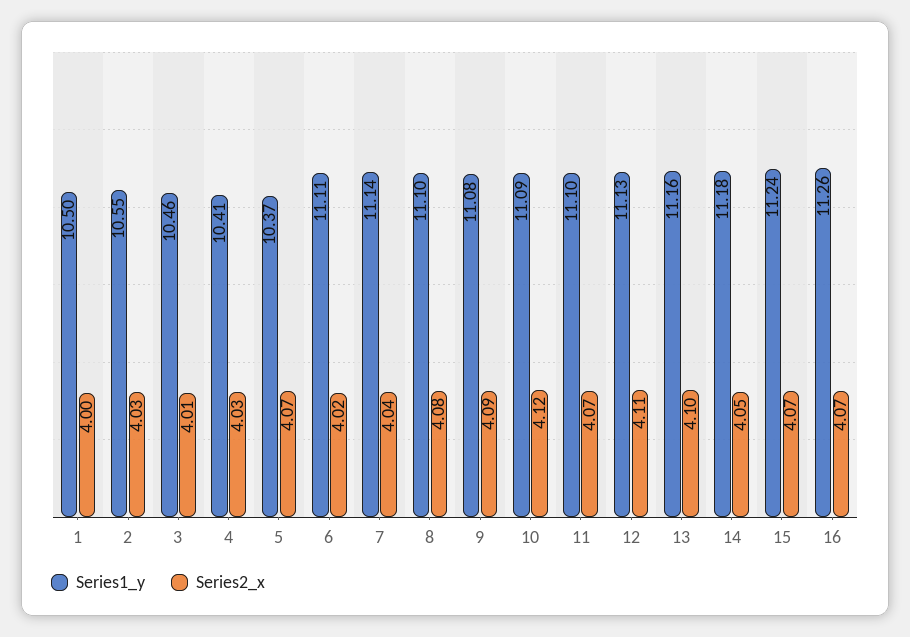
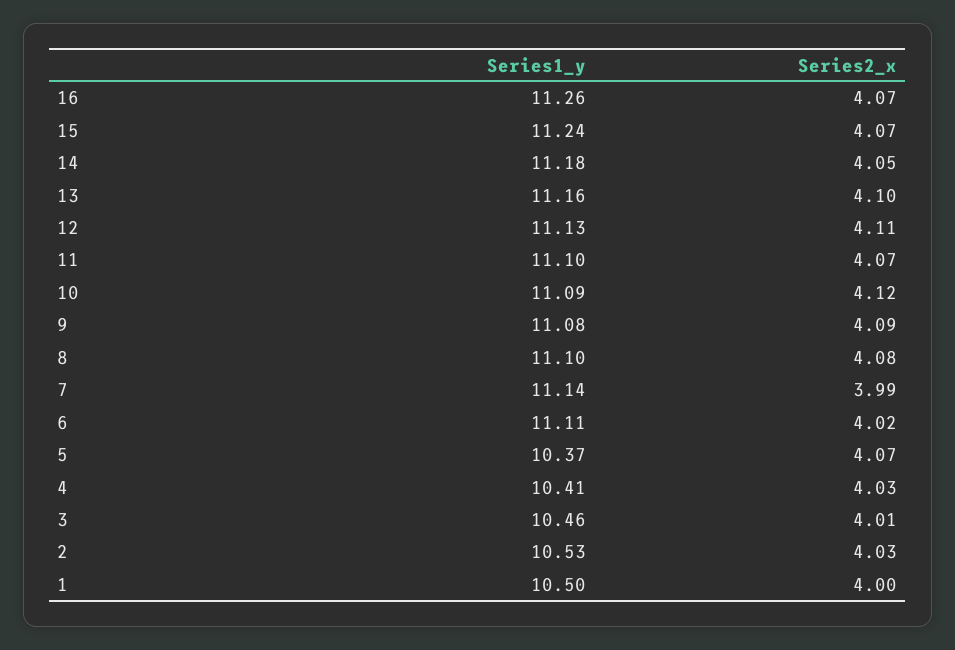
Series1_y, 2: 10.55 -> 10.53
Series2_x, 7: 4.04 -> 3.99

